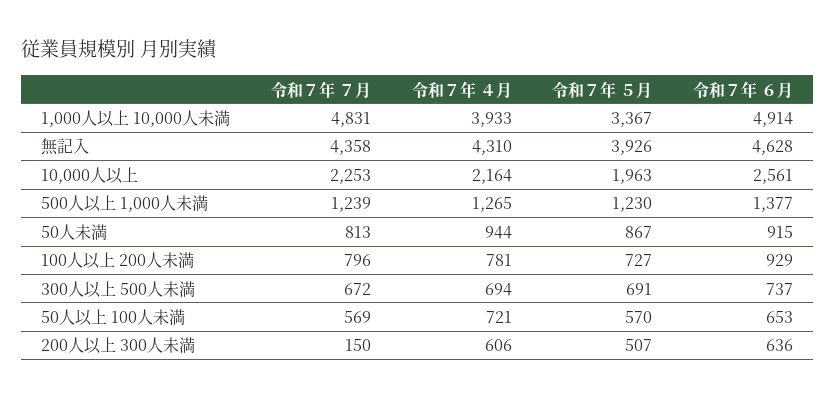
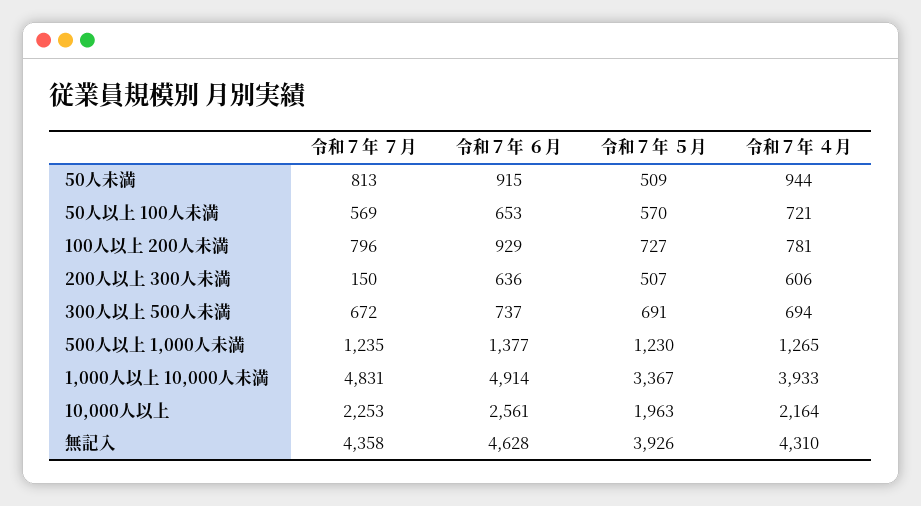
令和７年 ７月, 500人以上 1,000人未満: 1239 -> 1235
令和７年 ５月, 50人未満: 867 -> 509

